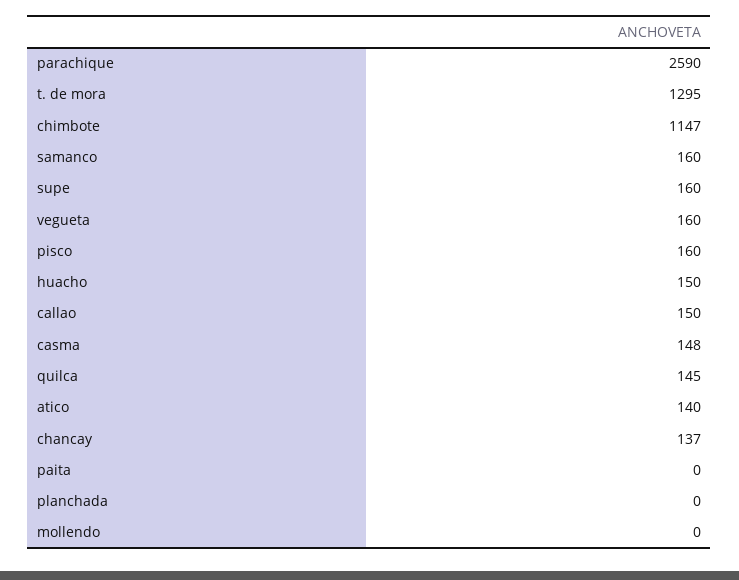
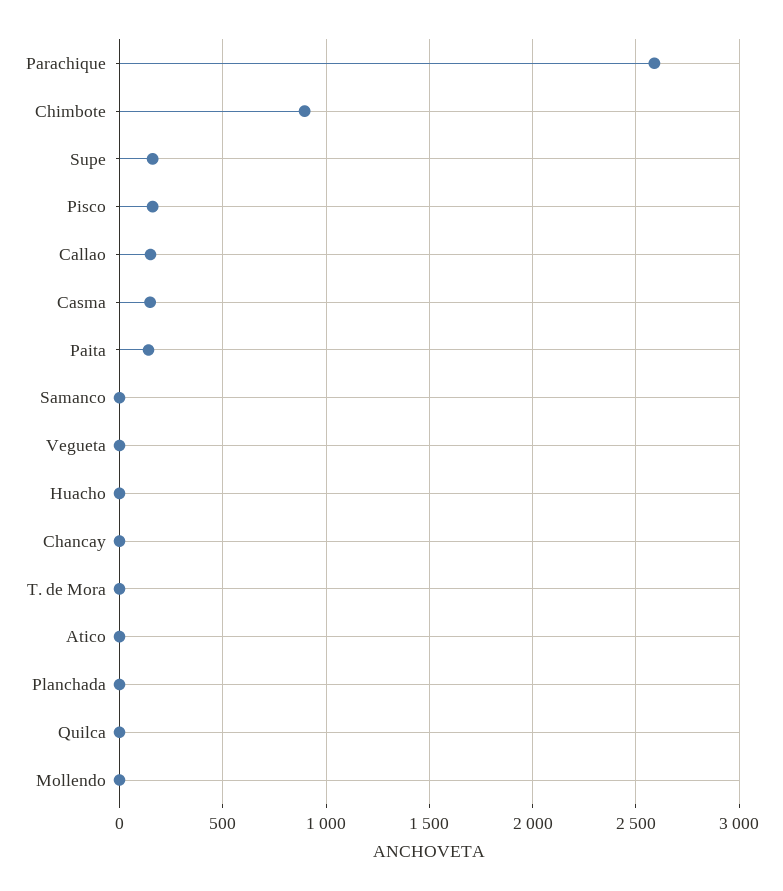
t. de mora: 1295 -> 0
chimbote: 1147 -> 900
samanco: 160 -> 0
vegueta: 160 -> 0
huacho: 150 -> 0
quilca: 145 -> 0
atico: 140 -> 0
chancay: 137 -> 0
paita: 0 -> 150

